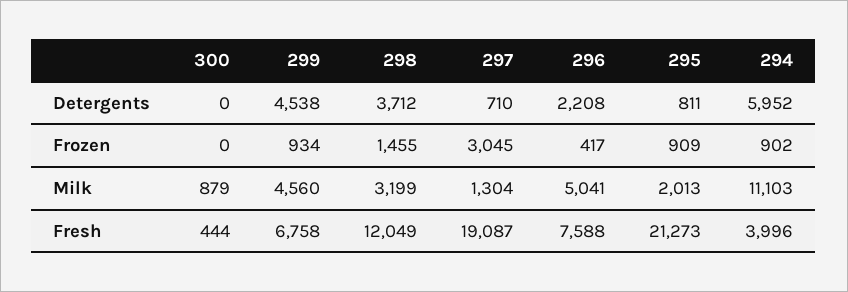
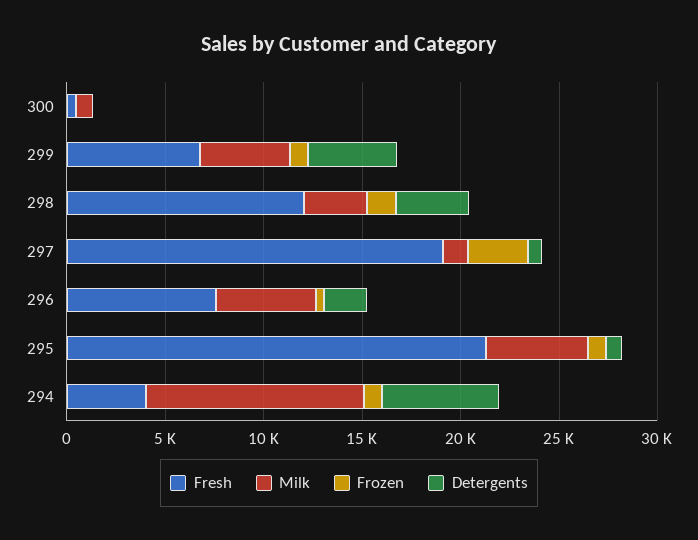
Milk, 295: 2013 -> 5000

